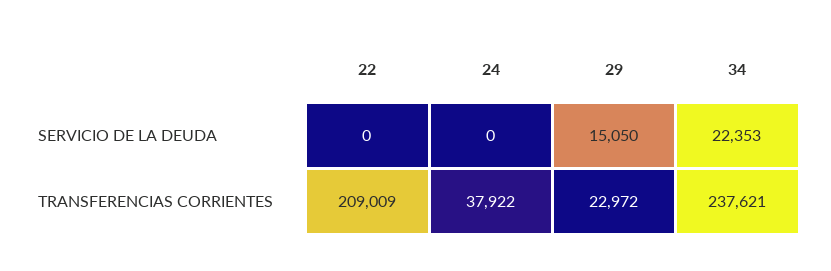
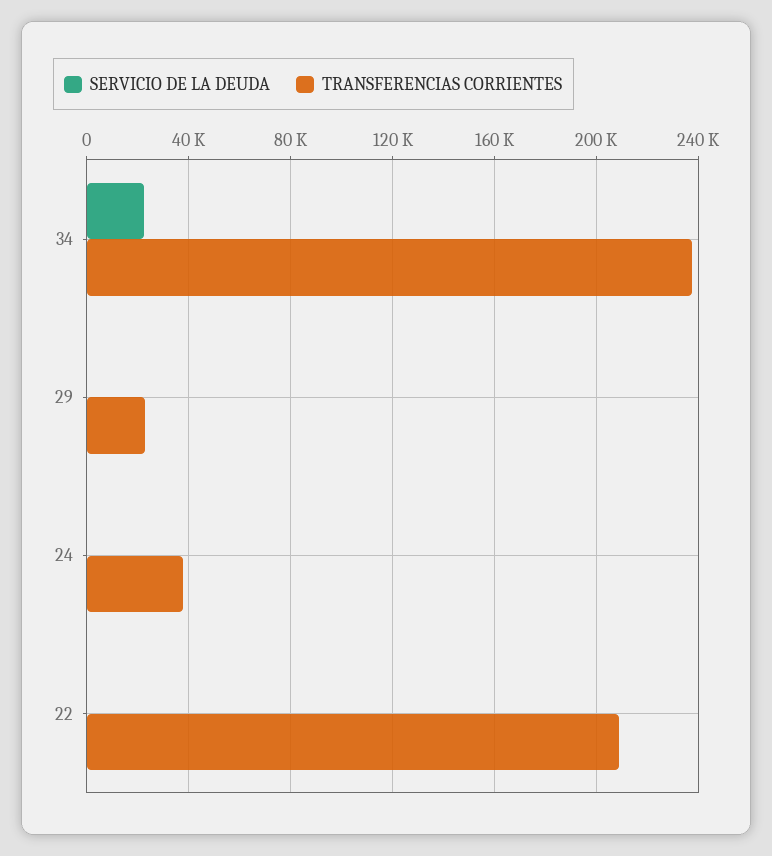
SERVICIO DE LA DEUDA, 29: 15050 -> 0

